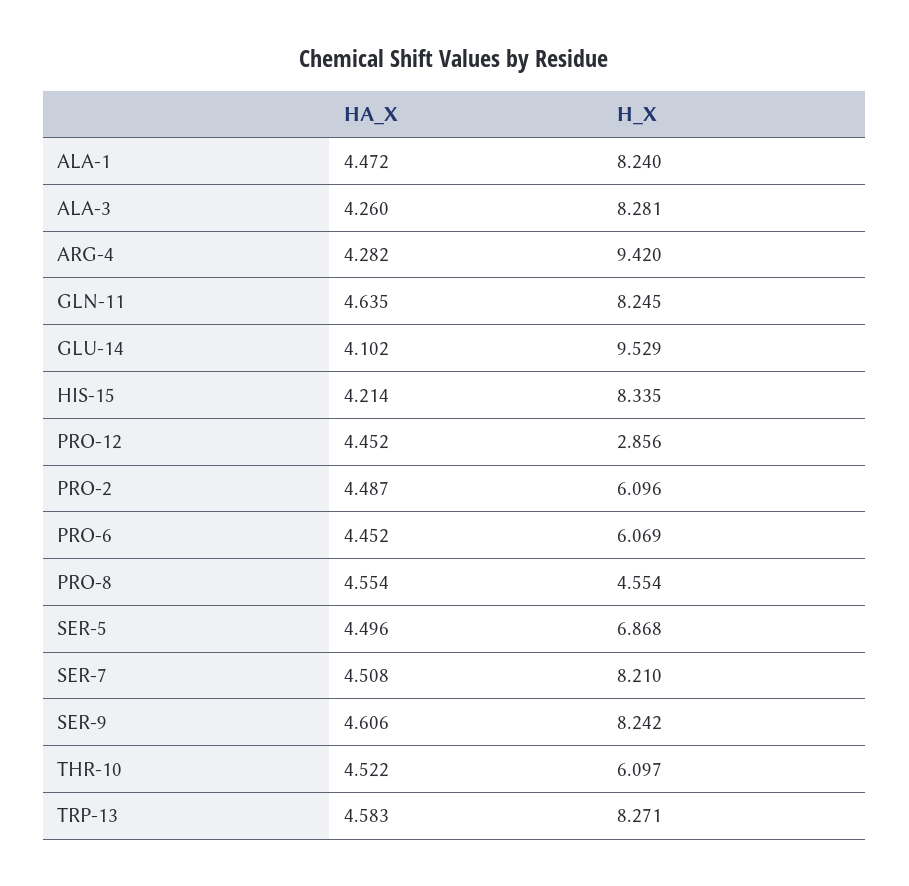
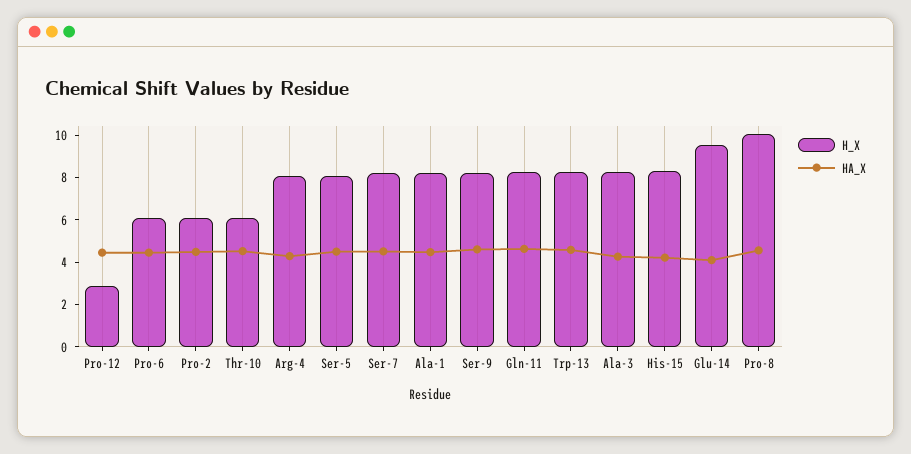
H_X, ARG-4: 9.42 -> 8
H_X, PRO-8: 4.554 -> 10
H_X, SER-5: 6.868 -> 8

